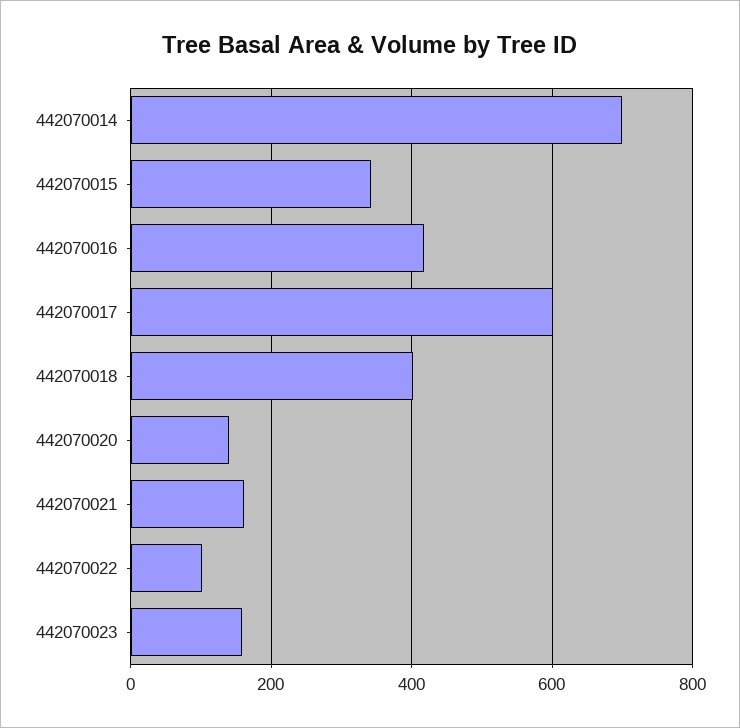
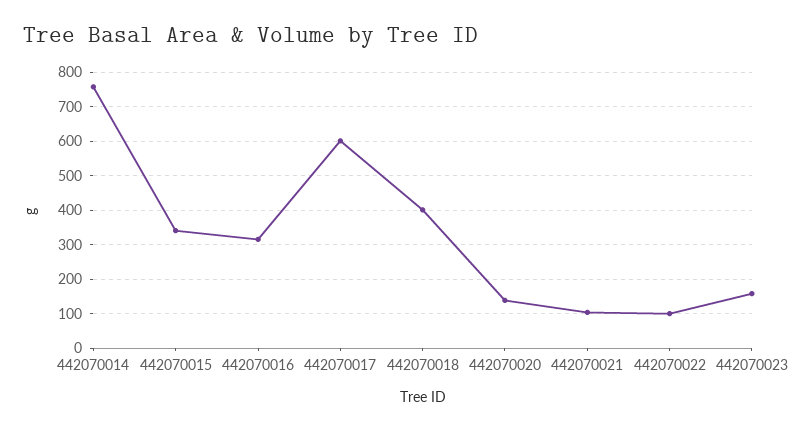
442070014: 700 -> 760
442070016: 420 -> 320
442070021: 160 -> 100

